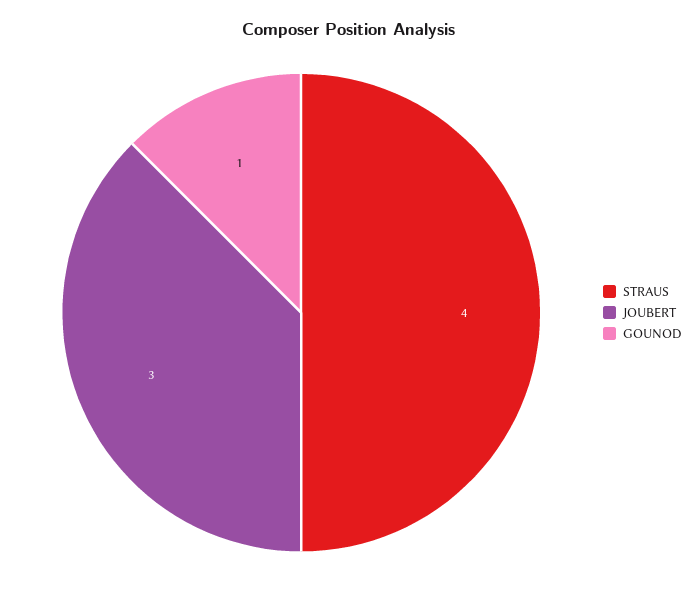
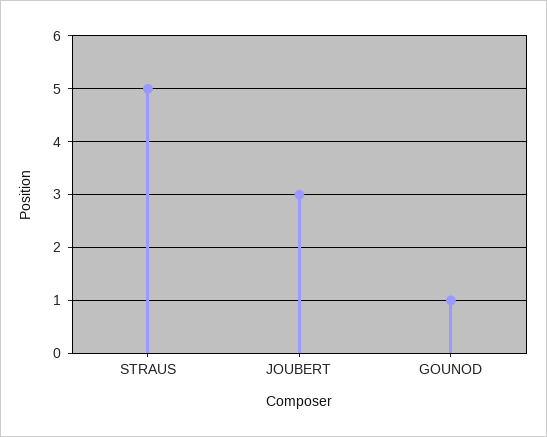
STRAUS: 4 -> 5

